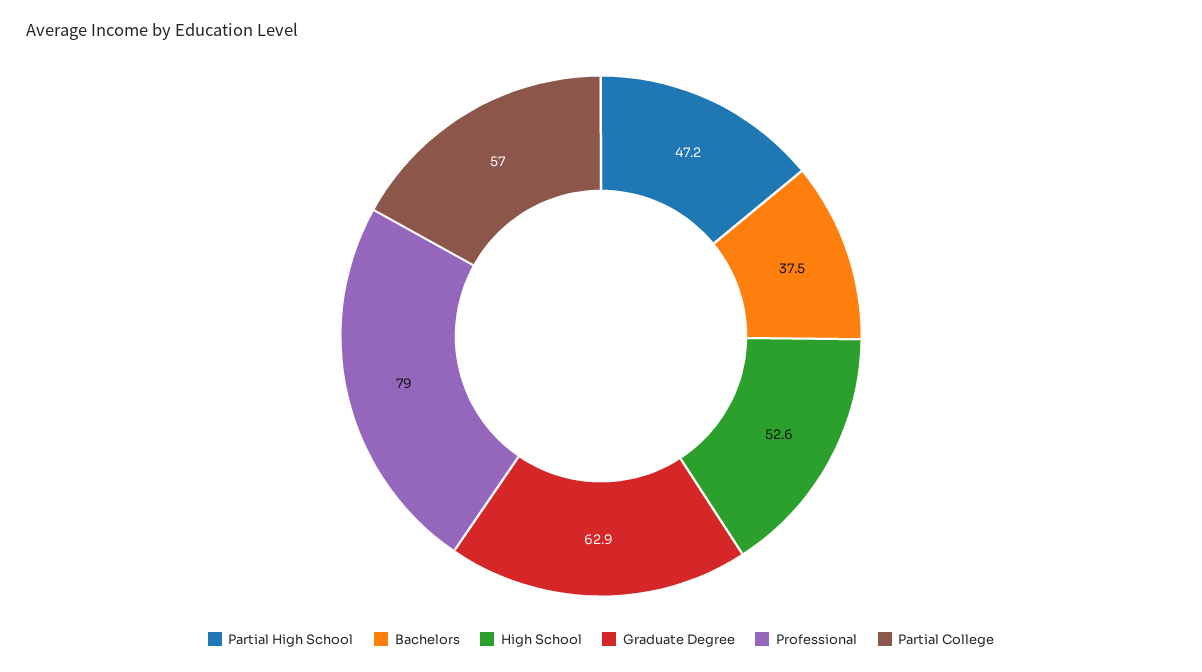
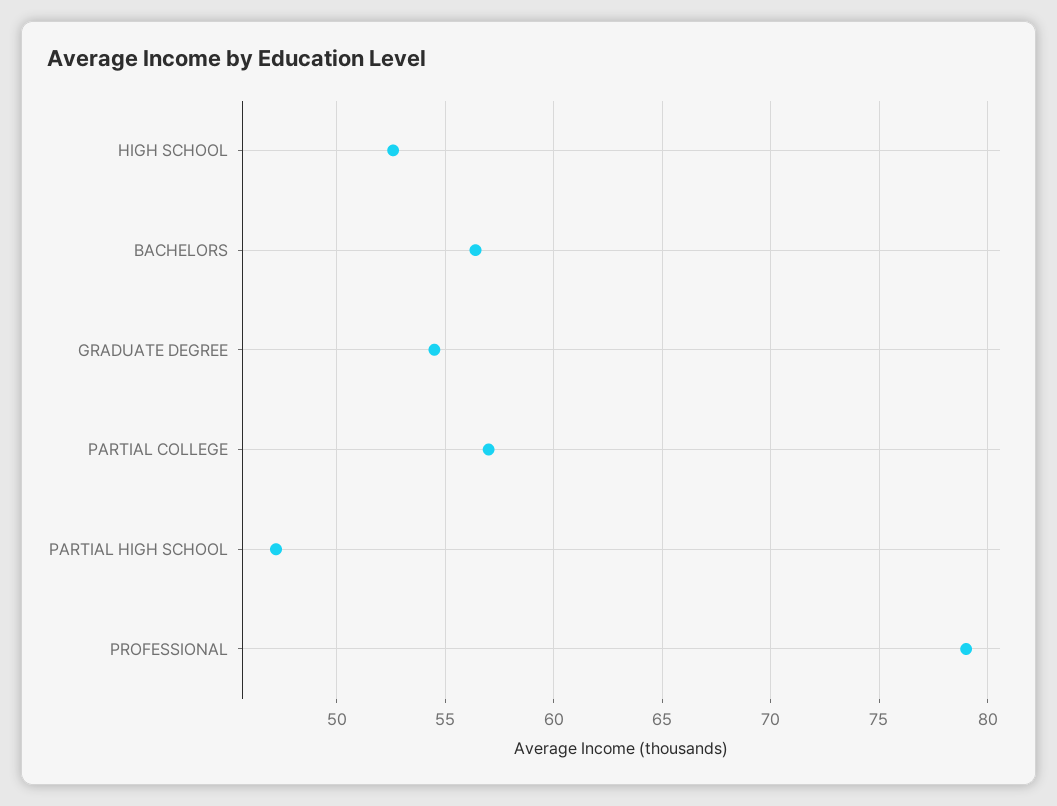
Bachelors: 37.5 -> 56.5
Graduate Degree: 62.9 -> 54.5

